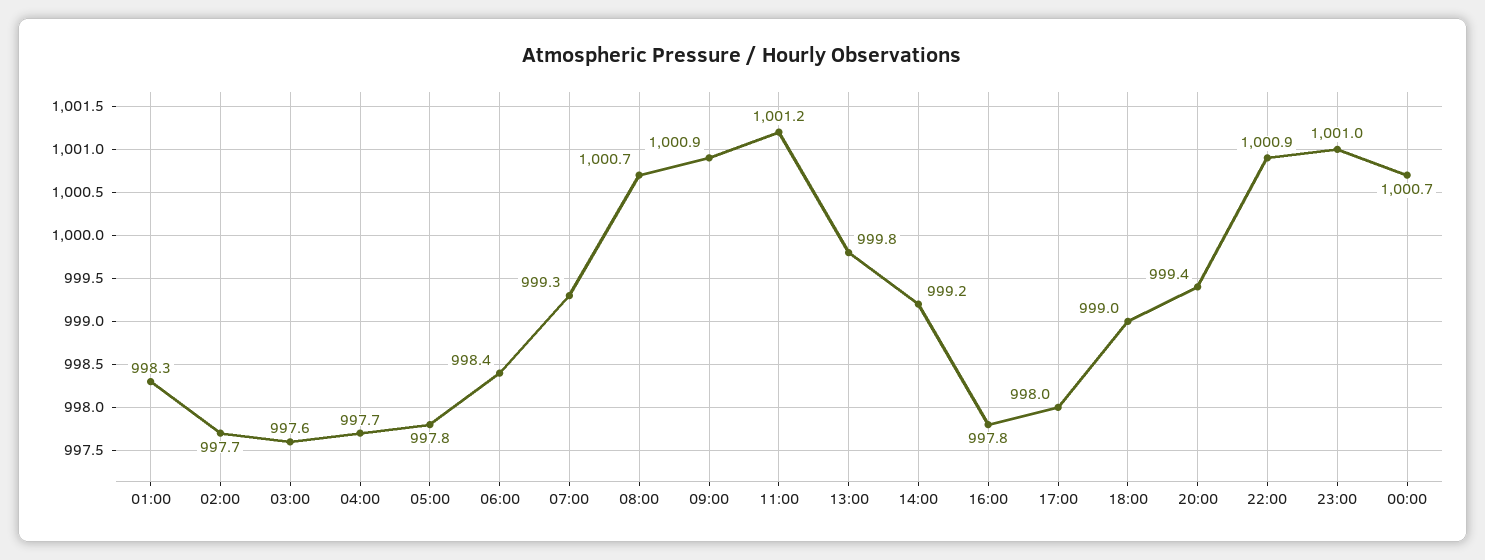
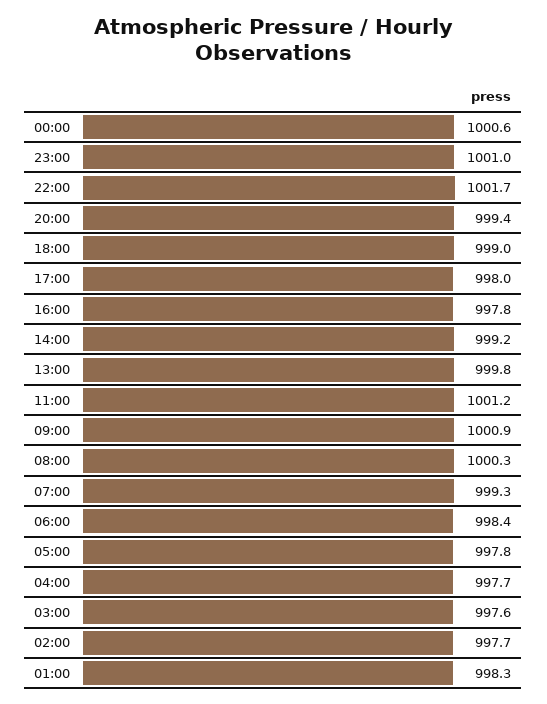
08:00: 1000.7 -> 1000.3
22:00: 1000.9 -> 1001.7
00:00: 1000.7 -> 1000.6

